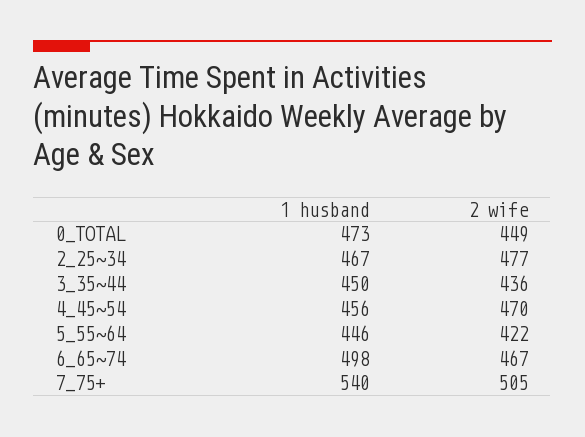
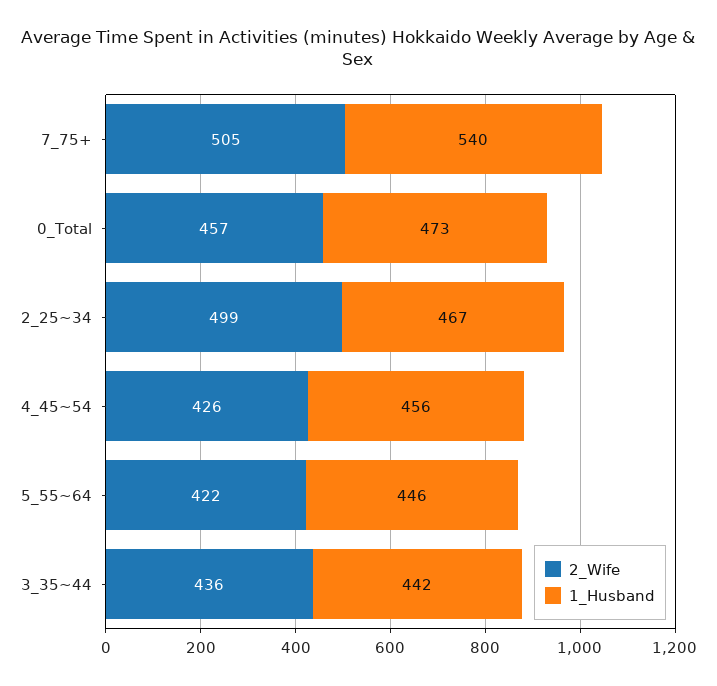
2 wife, 0_TOTAL: 449 -> 457
2 wife, 2_25~34: 477 -> 499
1 husband, 3_35~44: 450 -> 442
2 wife, 4_45~54: 470 -> 426
1 husband, 6_65~74: 498 -> none
2 wife, 6_65~74: 467 -> none

